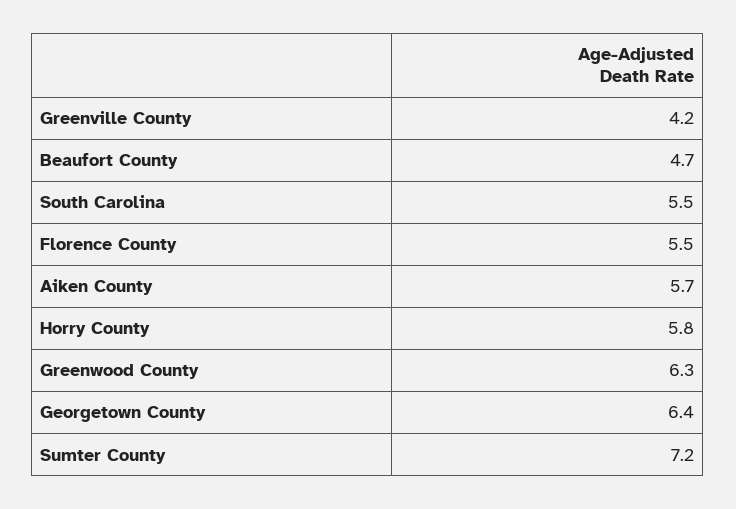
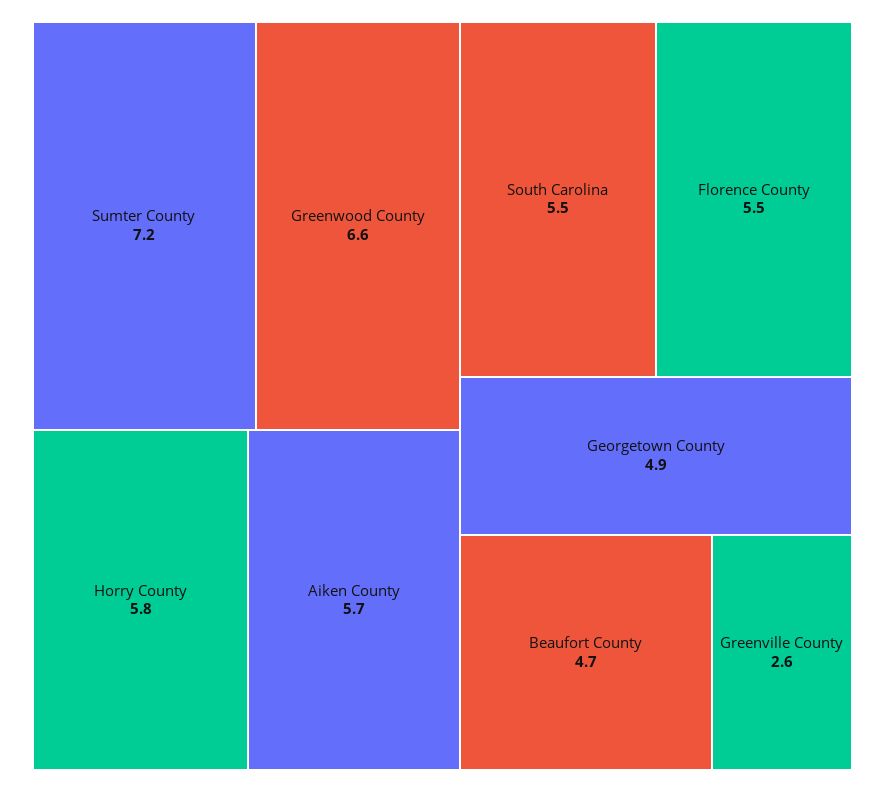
Greenville County: 4.2 -> 2.6
Greenwood County: 6.3 -> 6.6
Georgetown County: 6.4 -> 4.9

